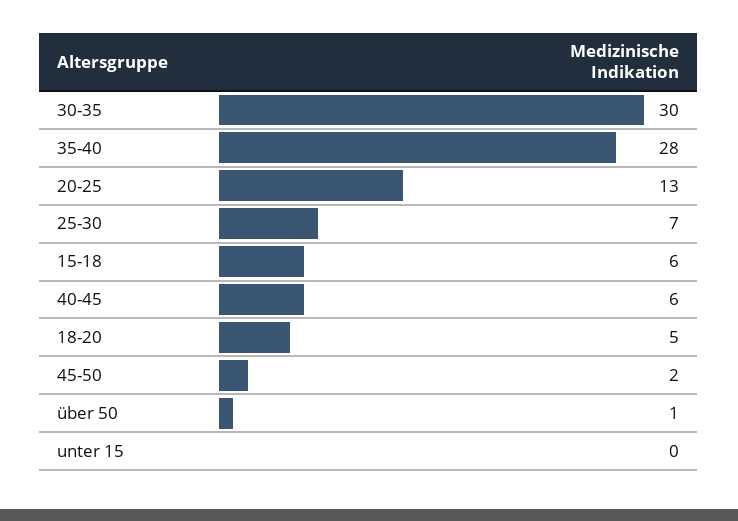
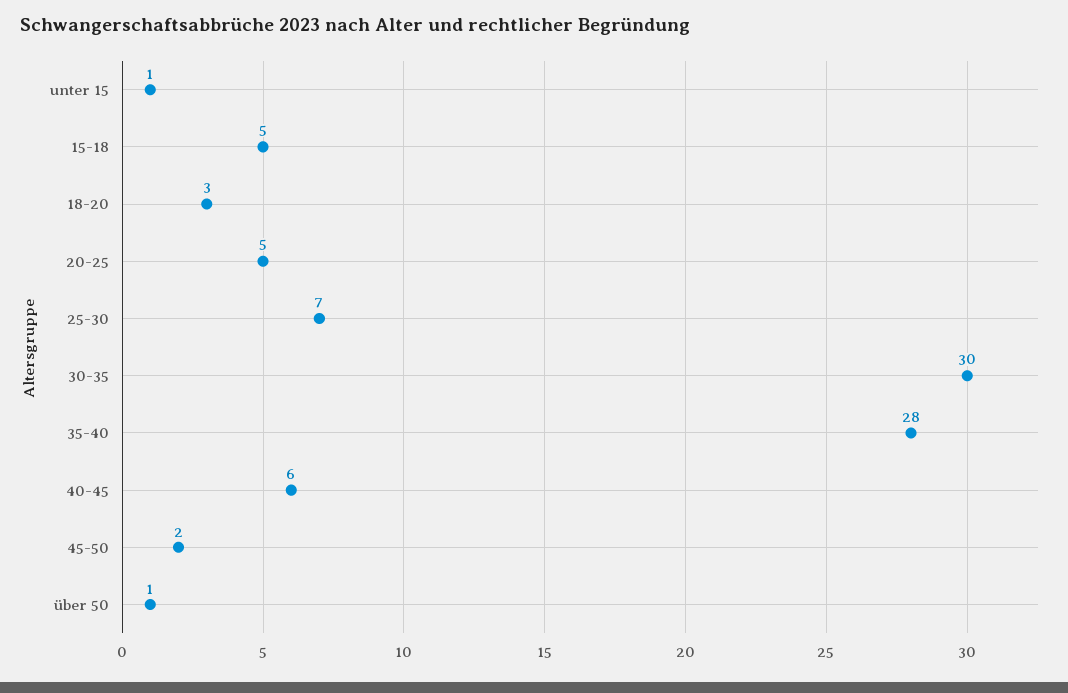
20-25: 13 -> 5
15-18: 6 -> 5
18-20: 5 -> 3
unter 15: 0 -> 1

